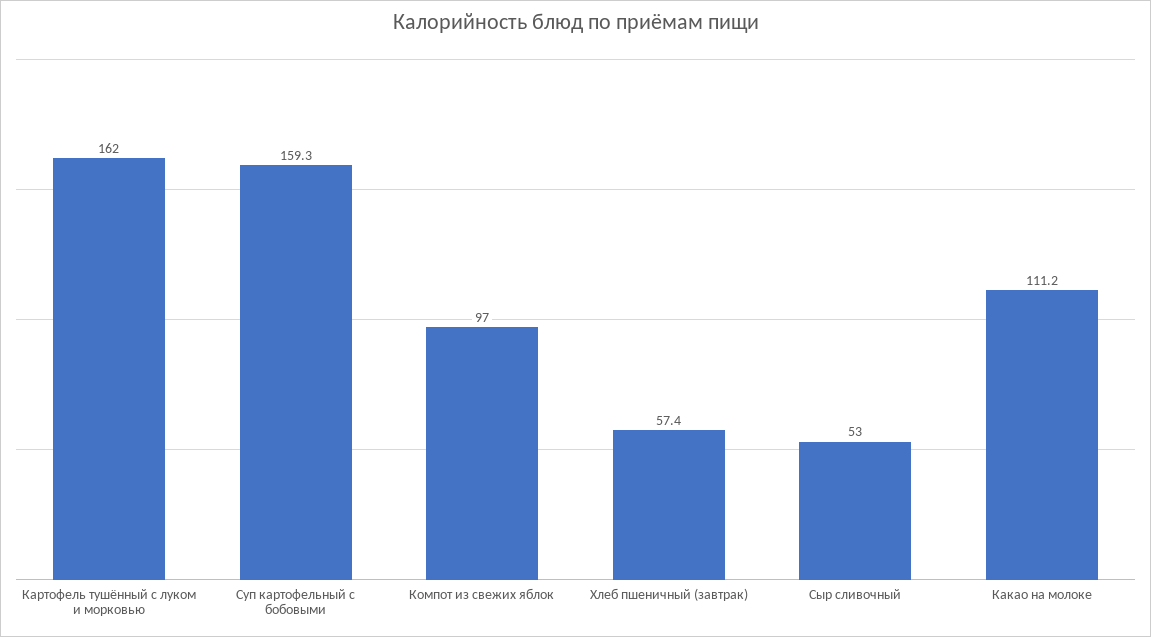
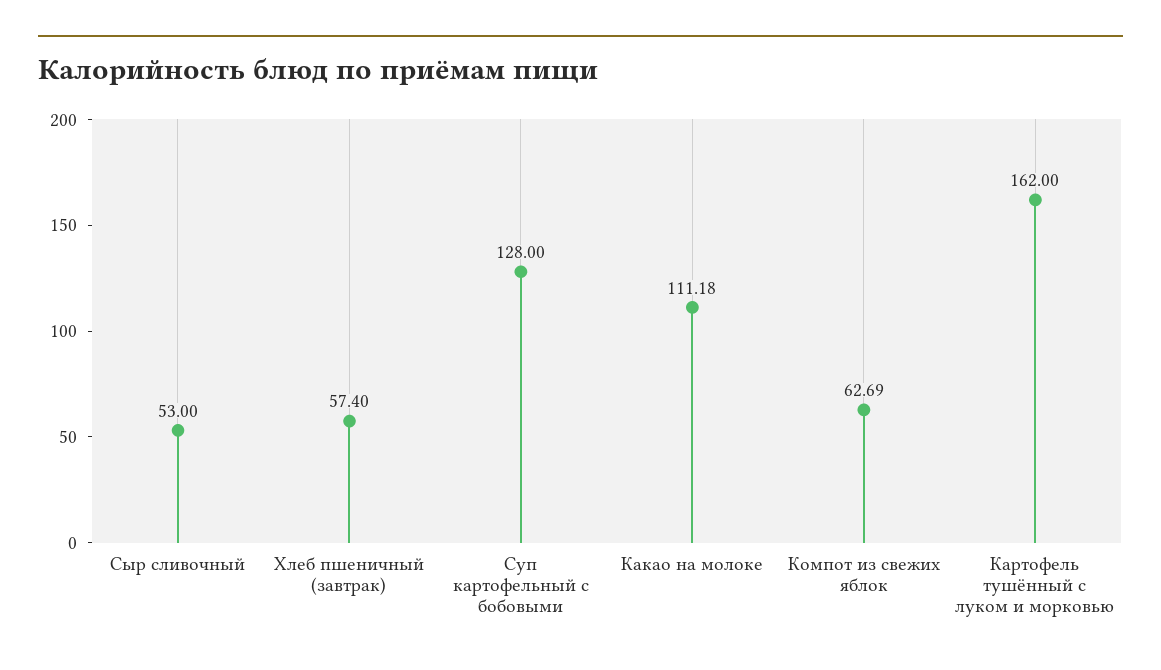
Суп картофельный с бобовыми: 159.3 -> 128
Компот из свежих яблок: 97 -> 62.69

